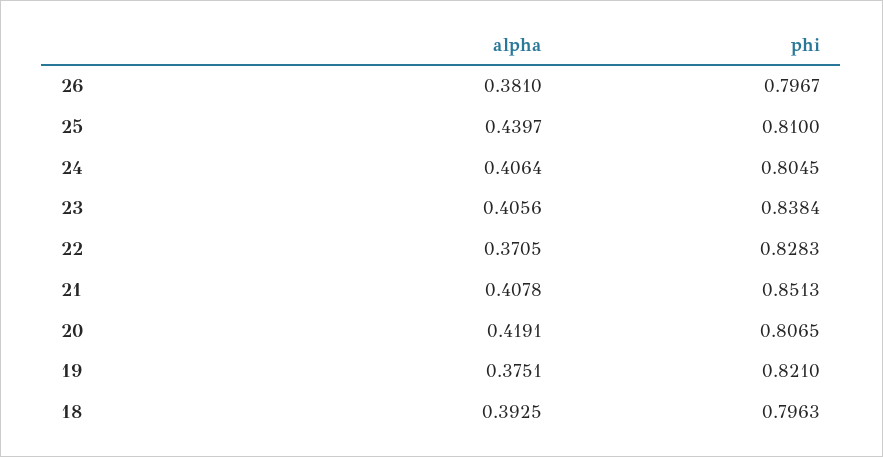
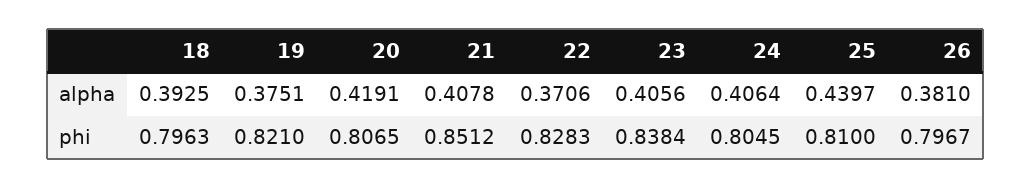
alpha, 22: 0.3705 -> 0.3706
phi, 21: 0.8513 -> 0.8512

